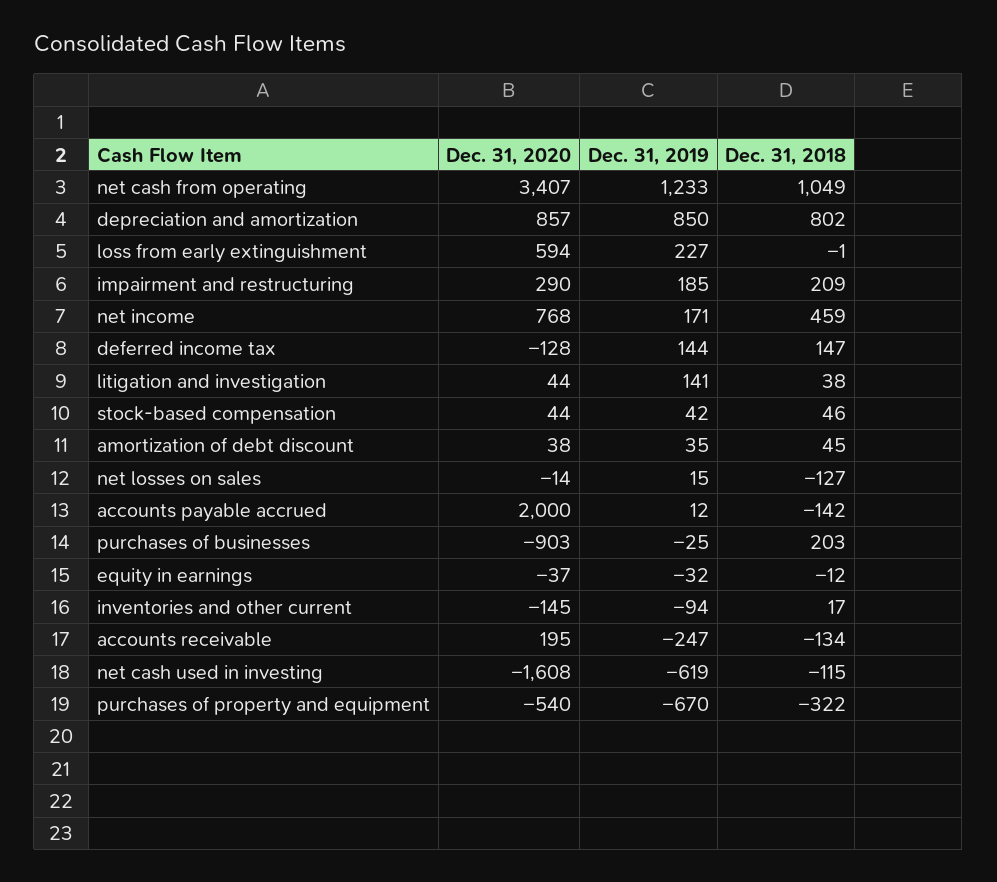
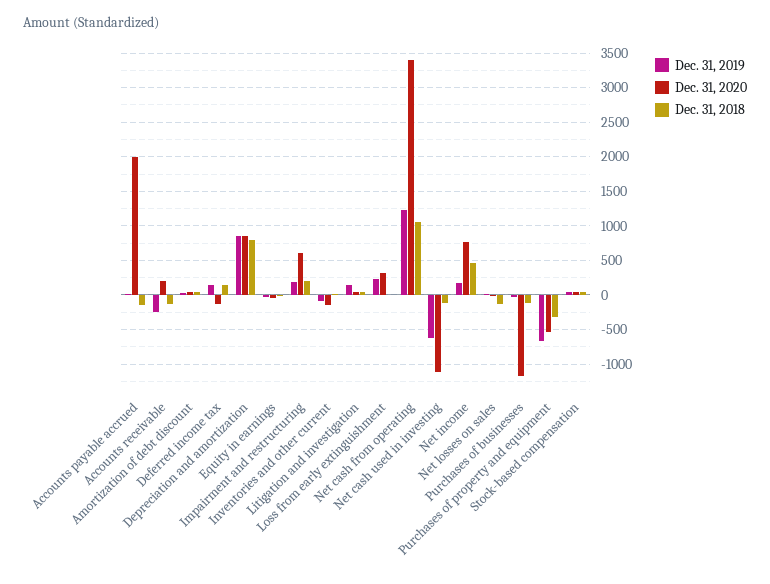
Dec. 31, 2020, loss from early extinguishment: 594 -> 300
Dec. 31, 2020, impairment and restructuring: 290 -> 600
Dec. 31, 2020, purchases of businesses: -903 -> -1200
Dec. 31, 2018, purchases of businesses: 203 -> -100
Dec. 31, 2020, net cash used in investing: -1608 -> -1100

